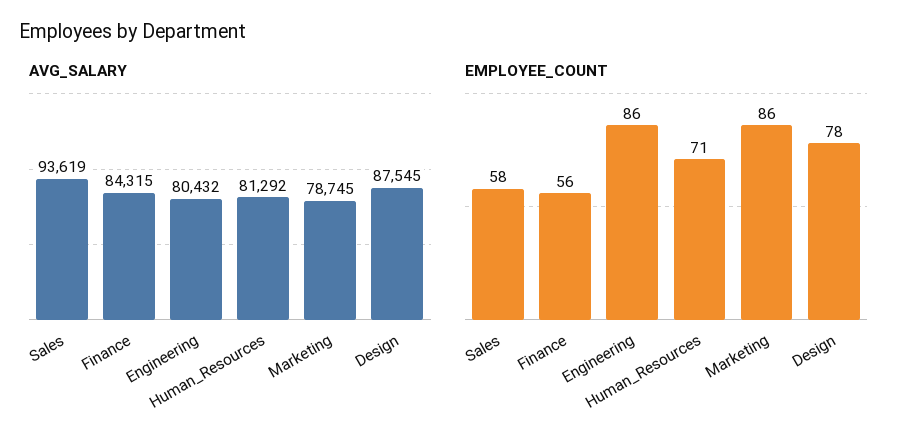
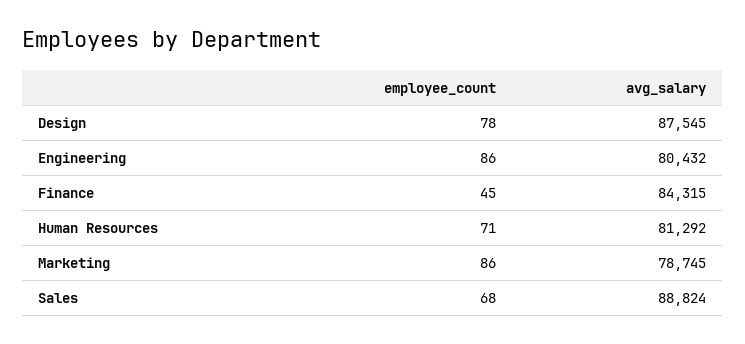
AVG_SALARY, Sales: 93619 -> 88824
EMPLOYEE_COUNT, Sales: 58 -> 68
EMPLOYEE_COUNT, Finance: 56 -> 45

